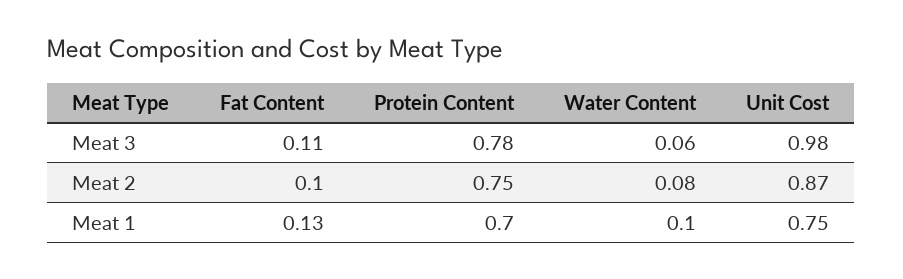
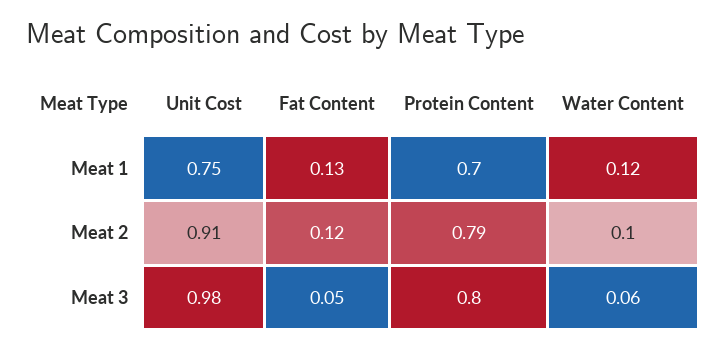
Fat Content, Meat 3: 0.11 -> 0.05
Protein Content, Meat 3: 0.78 -> 0.8
Fat Content, Meat 2: 0.1 -> 0.12
Protein Content, Meat 2: 0.75 -> 0.79
Water Content, Meat 2: 0.08 -> 0.1
Unit Cost, Meat 2: 0.87 -> 0.91
Water Content, Meat 1: 0.1 -> 0.12

